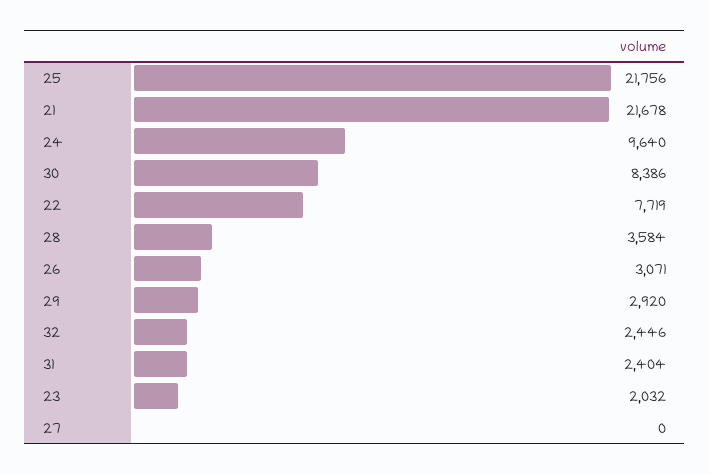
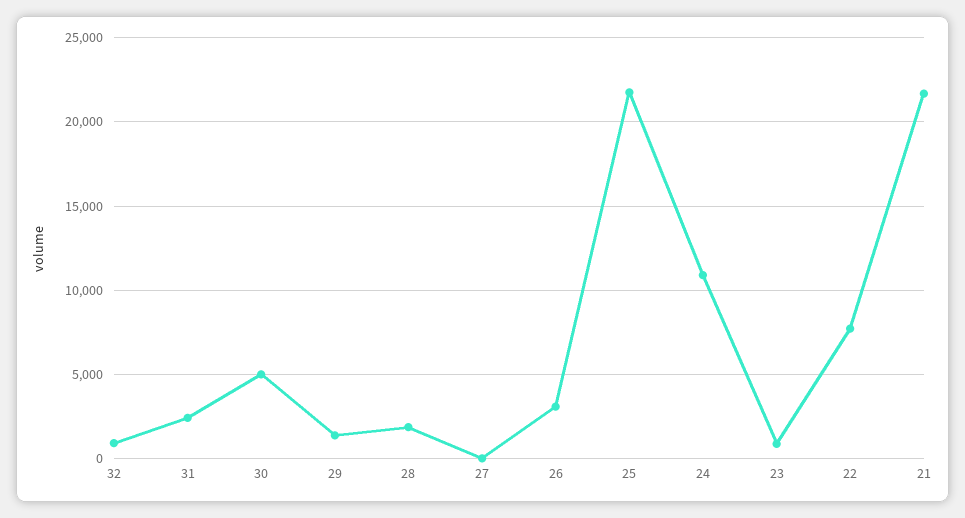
24: 9640 -> 11000
30: 8386 -> 5000
28: 3584 -> 2000
29: 2920 -> 1500
32: 2446 -> 1000
23: 2032 -> 1000

